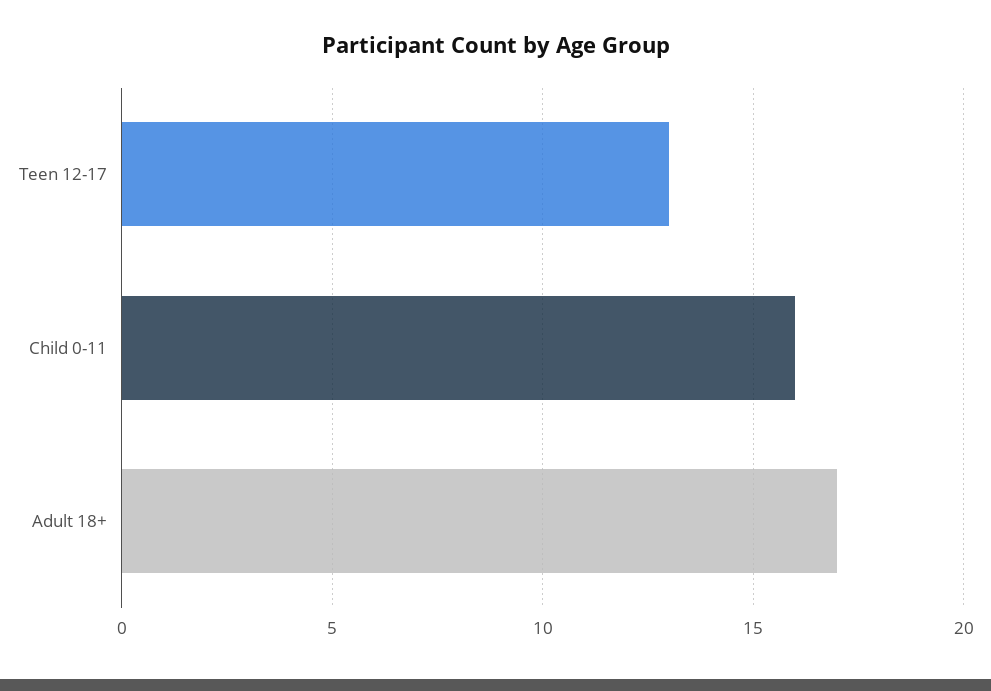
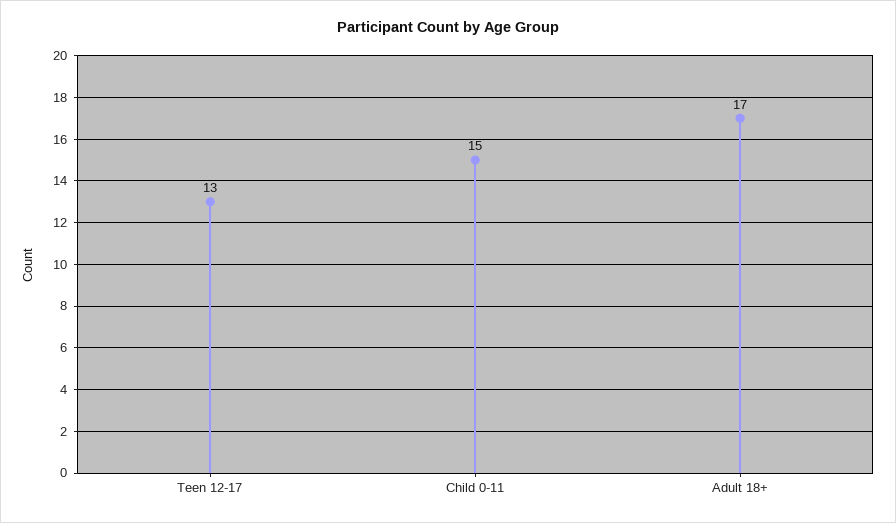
Child 0-11: 16 -> 15

